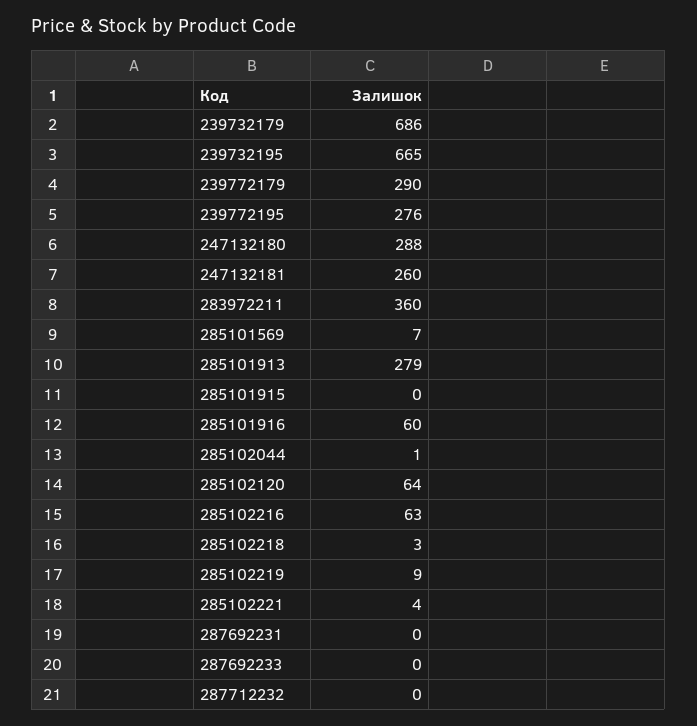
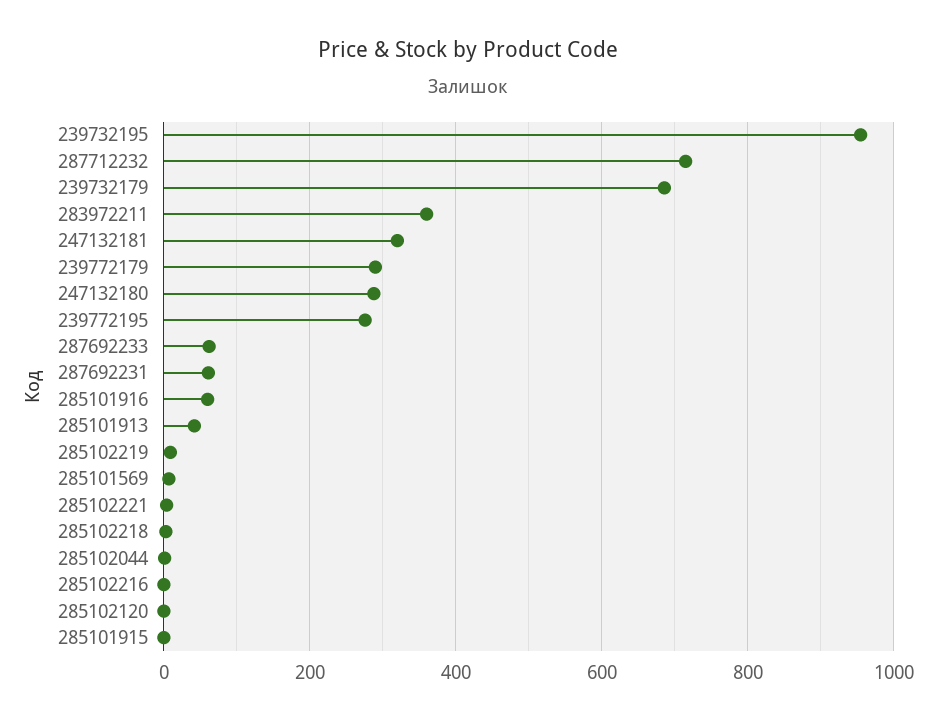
239732195: 665 -> 960
247132181: 260 -> 320
285101913: 279 -> 40
285102120: 64 -> 0
285102216: 63 -> 0
287692231: 0 -> 60
287692233: 0 -> 60
287712232: 0 -> 720

